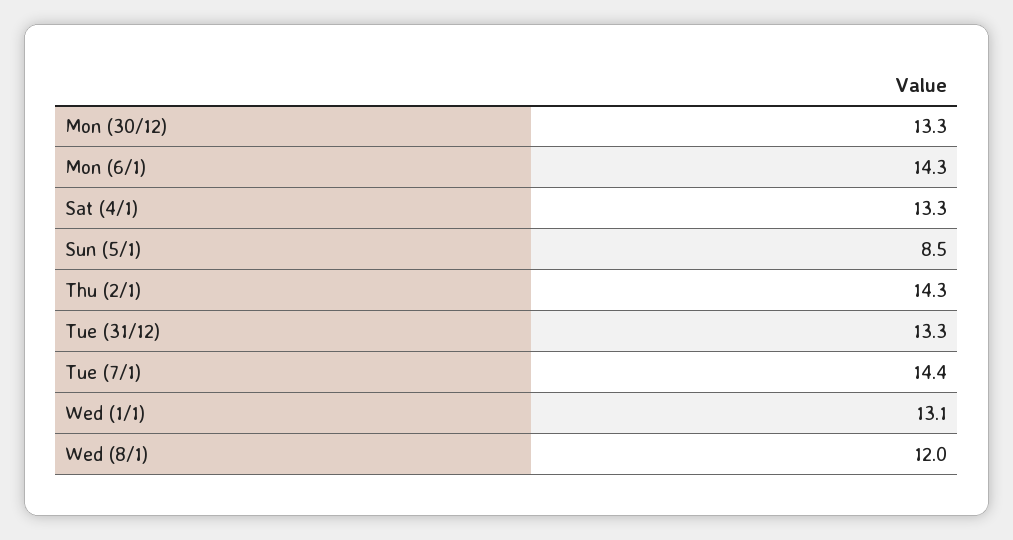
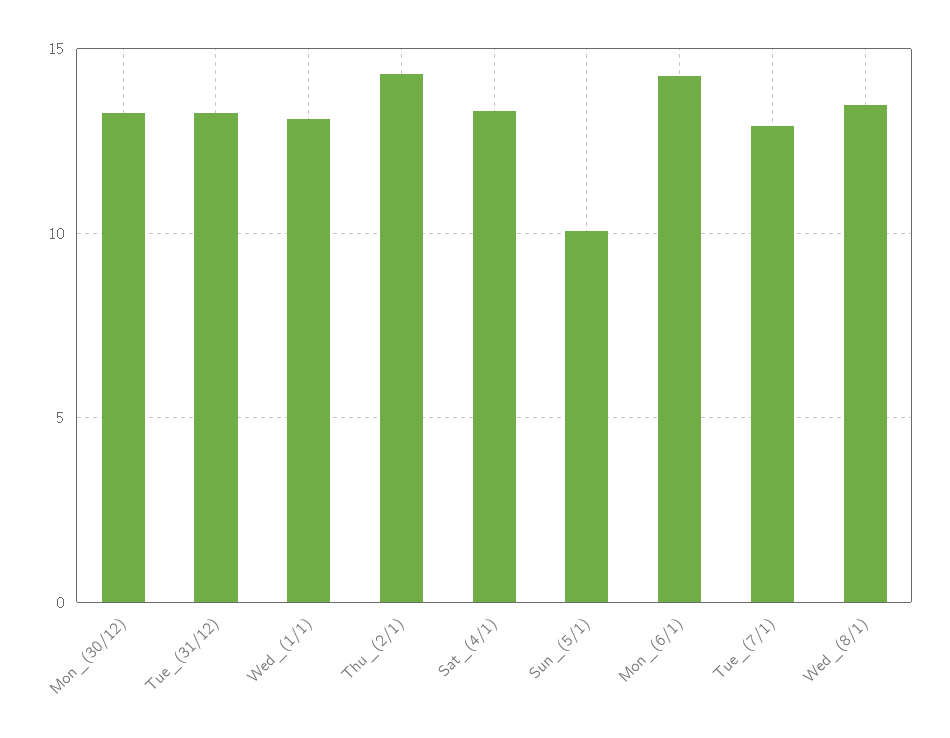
Sun (5/1): 8.5 -> 10
Tue (7/1): 14.4 -> 13
Wed (8/1): 12 -> 13.5

